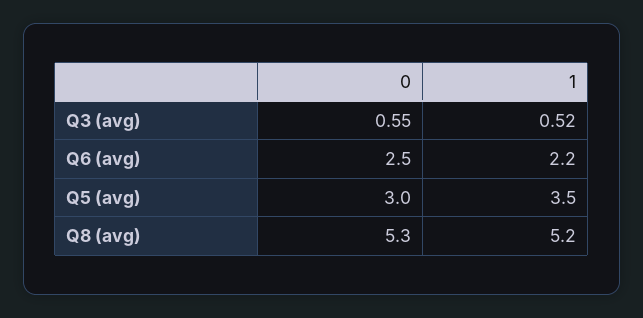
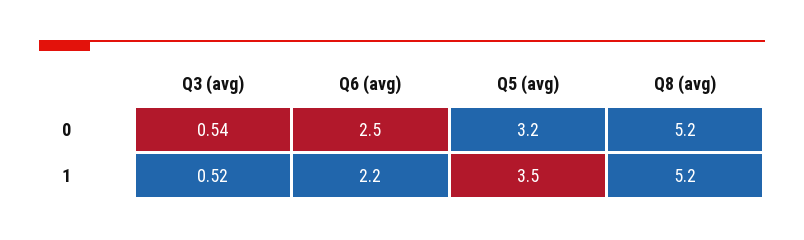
0, Q3 (avg): 0.55 -> 0.54
0, Q5 (avg): 3 -> 3.2
0, Q8 (avg): 5.3 -> 5.2

